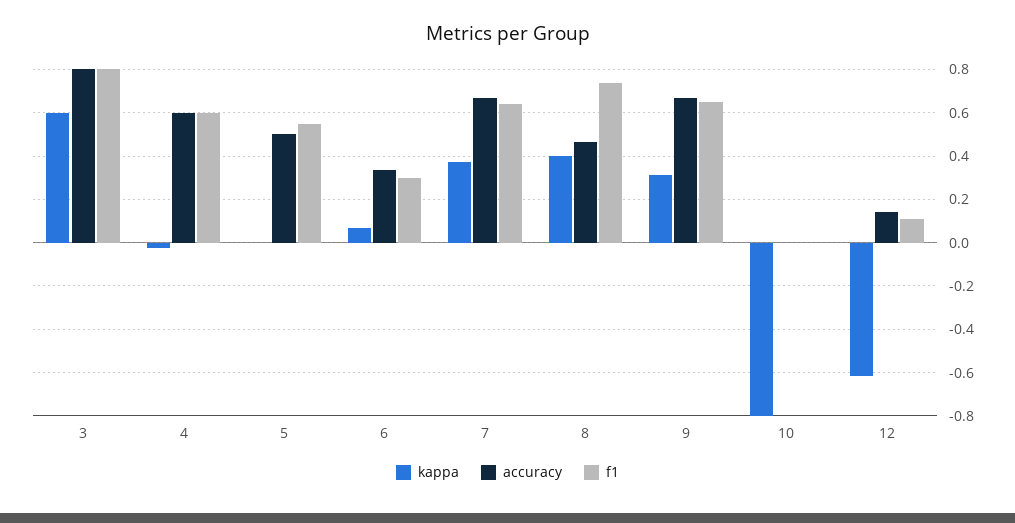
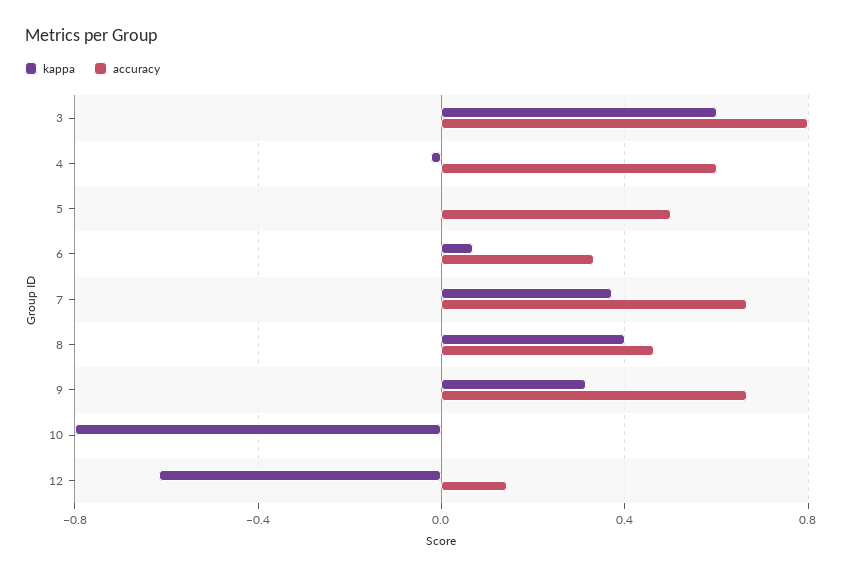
f1, 3: 0.8 -> none
f1, 4: 0.6 -> none
f1, 5: 0.55 -> none
f1, 6: 0.3 -> none
f1, 7: 0.65 -> none
f1, 8: 0.75 -> none
f1, 9: 0.65 -> none
f1, 10: 0 -> none
f1, 12: 0.1 -> none

